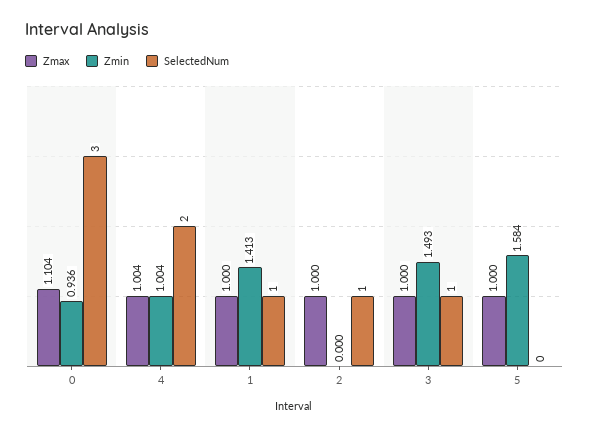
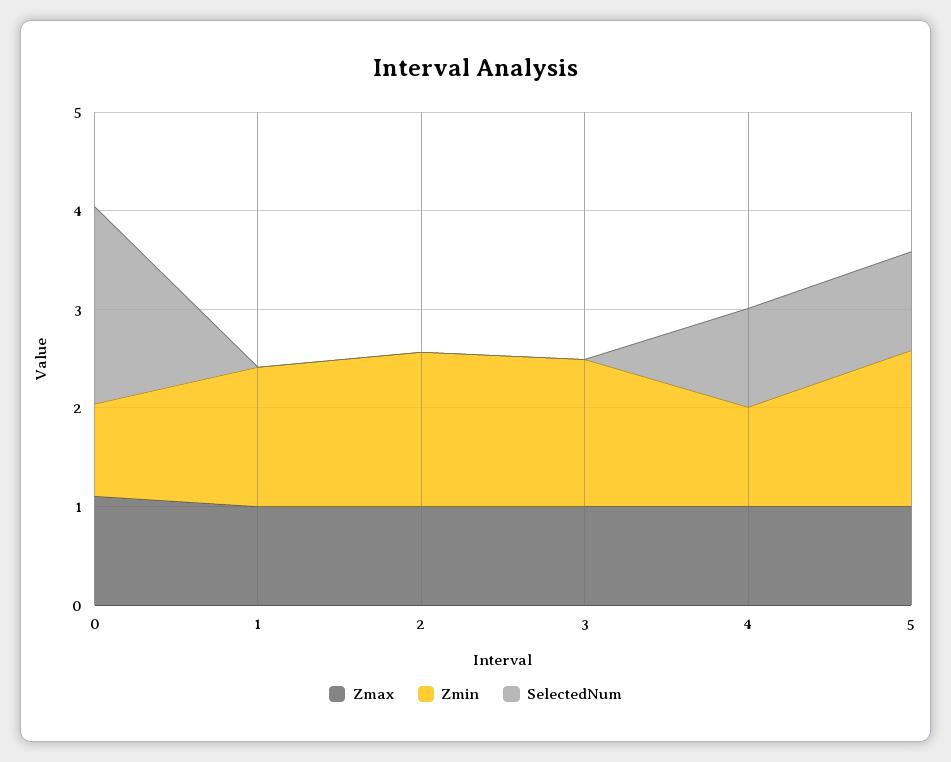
SelectedNum, 0: 3 -> 2
SelectedNum, 4: 2 -> 1
SelectedNum, 1: 1 -> 0
Zmin, 2: 0 -> 1.6
SelectedNum, 2: 1 -> 0
SelectedNum, 3: 1 -> 0
SelectedNum, 5: 0 -> 1

